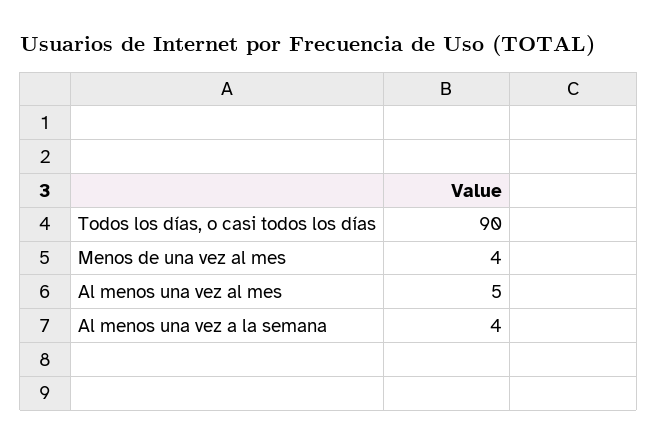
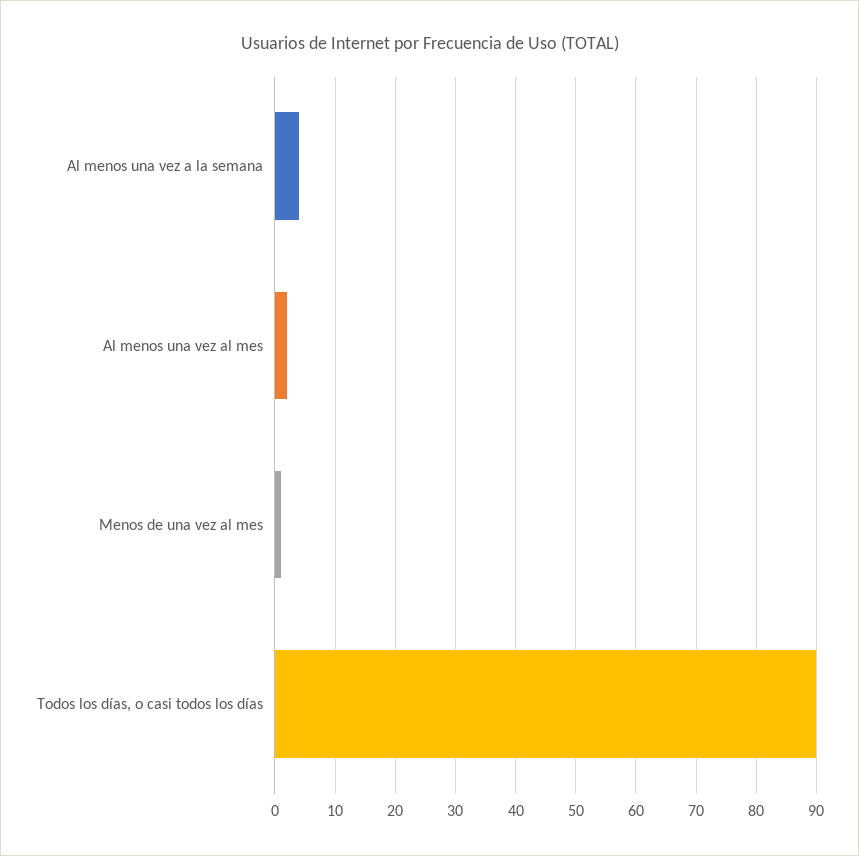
Menos de una vez al mes: 4 -> 1
Al menos una vez al mes: 5 -> 2

